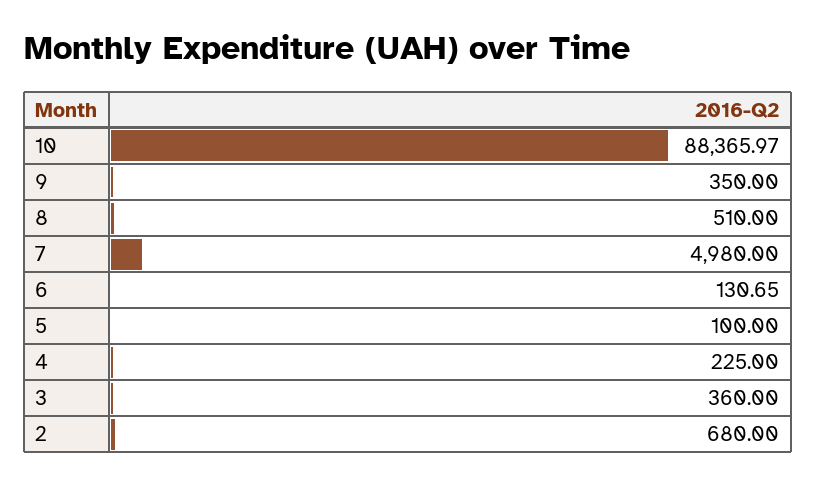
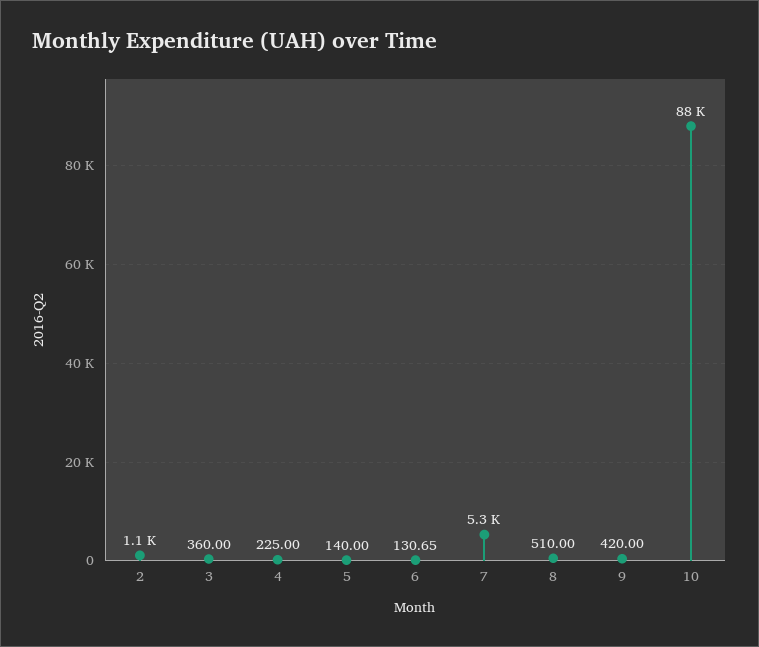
9: 350 -> 420
7: 4980 -> 5300
5: 100 -> 140
2: 680 -> 1100

